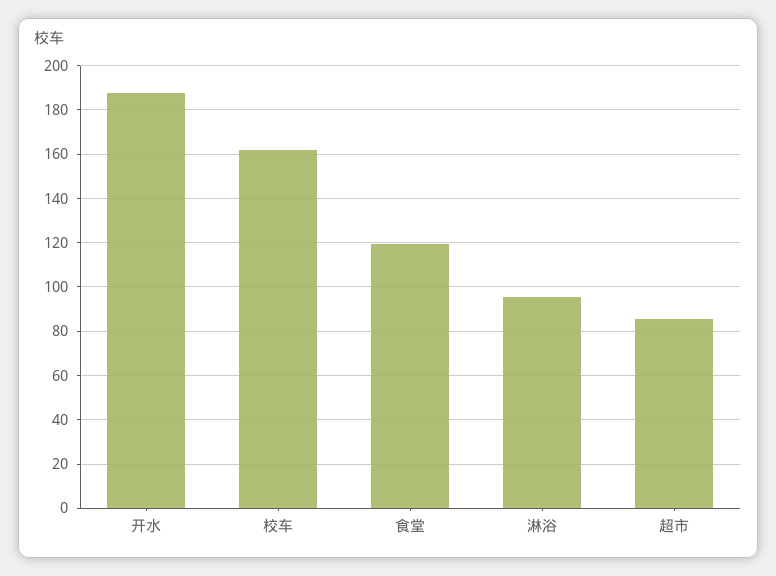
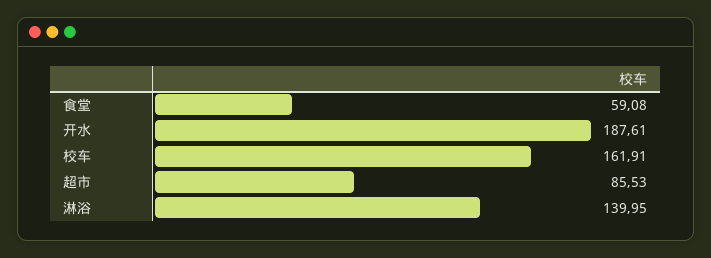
食堂: 120 -> 59.08
淋浴: 95 -> 139.95

